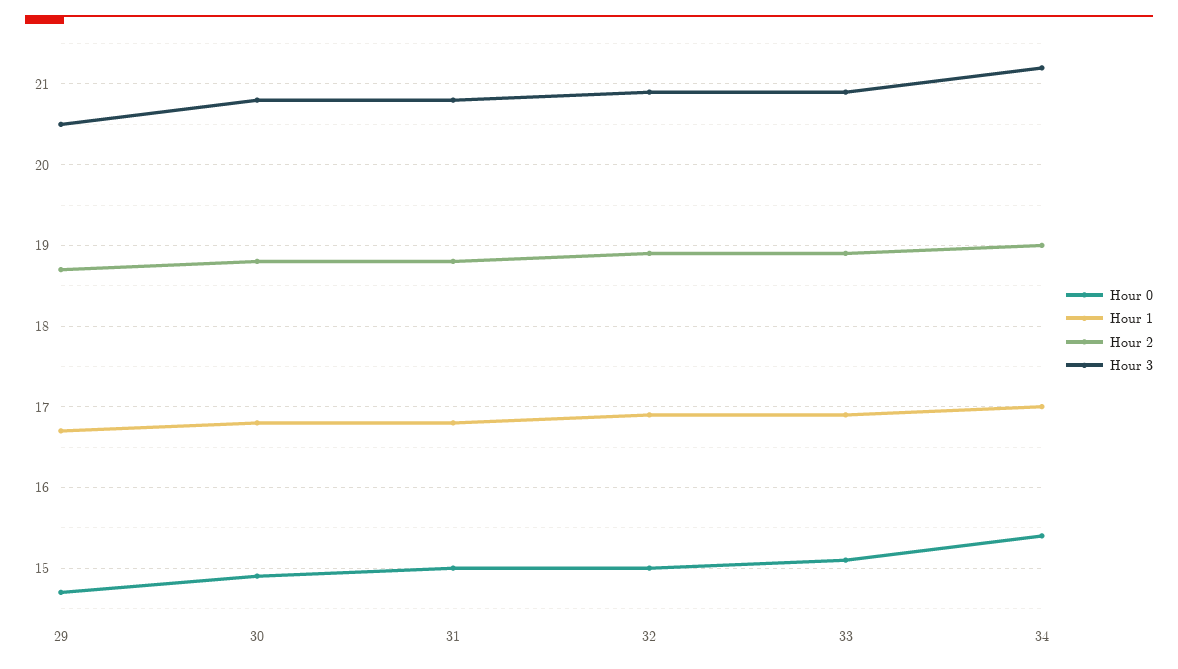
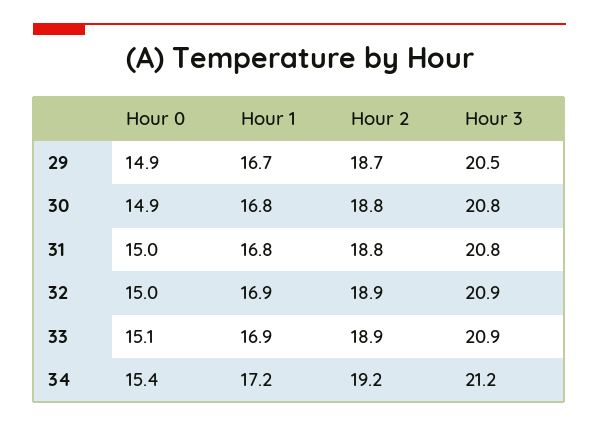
Hour 0, 29: 14.7 -> 14.9
Hour 1, 34: 17 -> 17.2
Hour 2, 34: 19 -> 19.2

